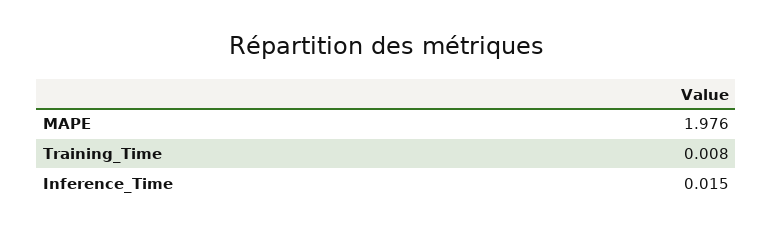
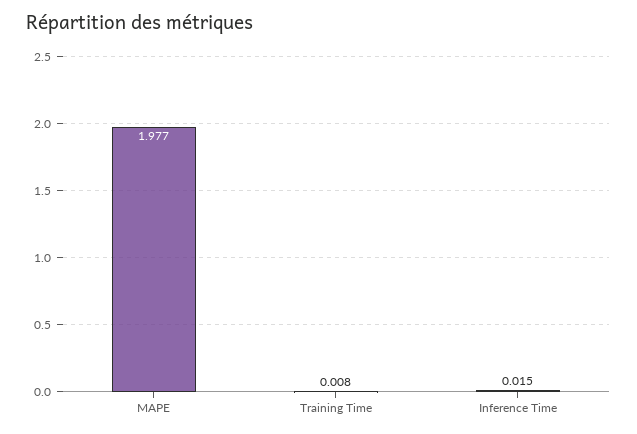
MAPE: 1.976 -> 1.977

